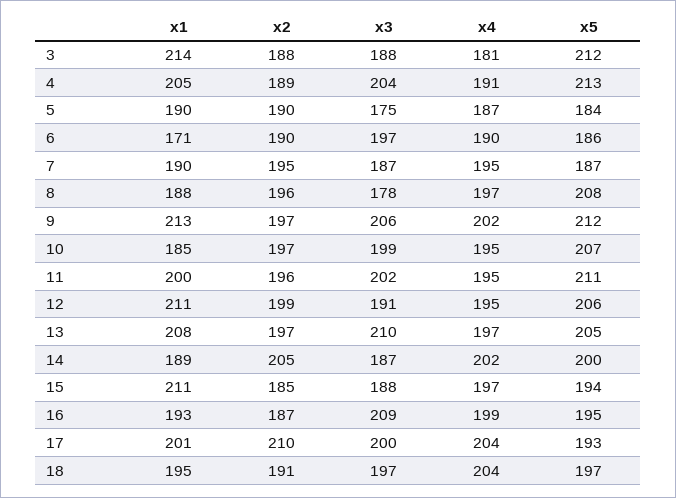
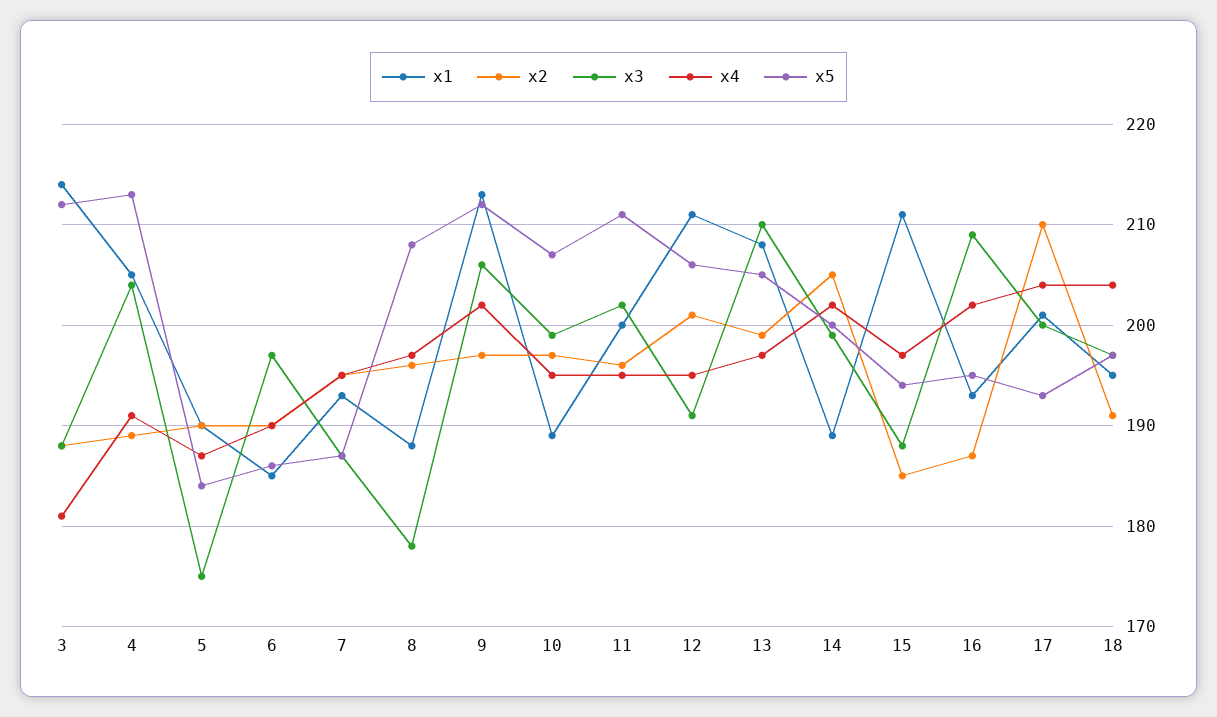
x1, 6: 171 -> 185
x1, 7: 190 -> 193
x1, 10: 185 -> 189
x2, 12: 199 -> 201
x2, 13: 197 -> 199
x3, 14: 187 -> 199
x4, 16: 199 -> 202

